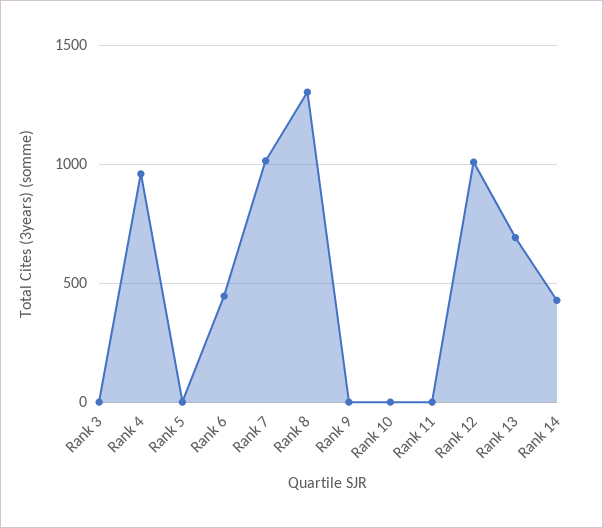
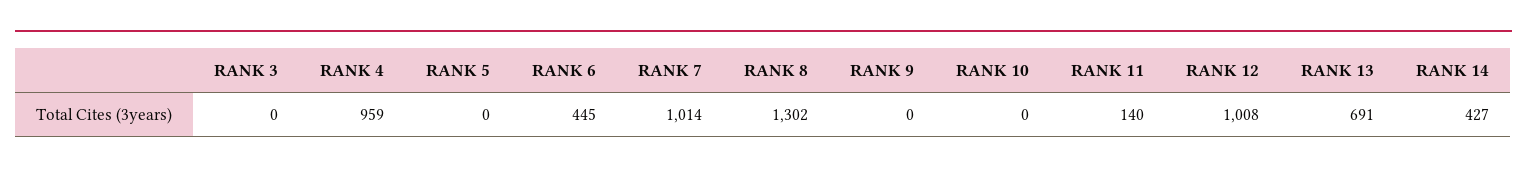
Rank 11: 0 -> 140

